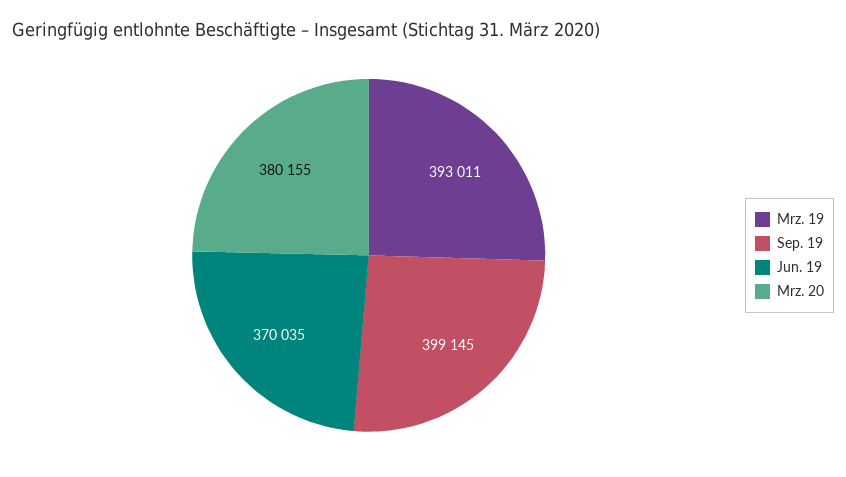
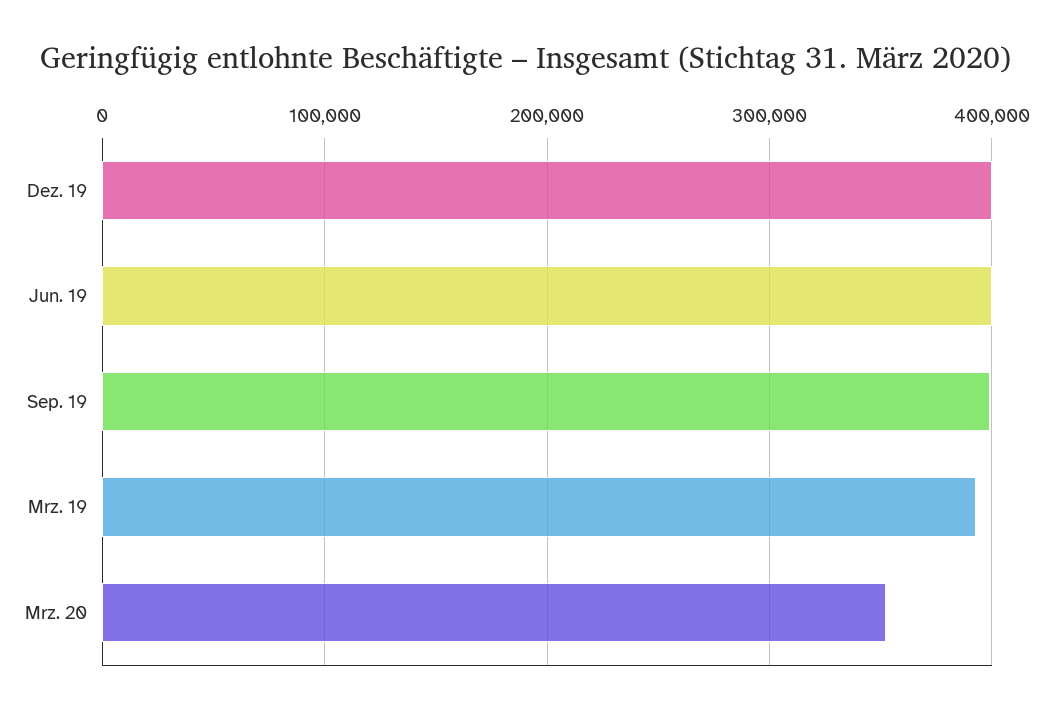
Jun. 19: 370035 -> 400000
Mrz. 20: 380155 -> 350000
Dez. 19: none -> 400000

